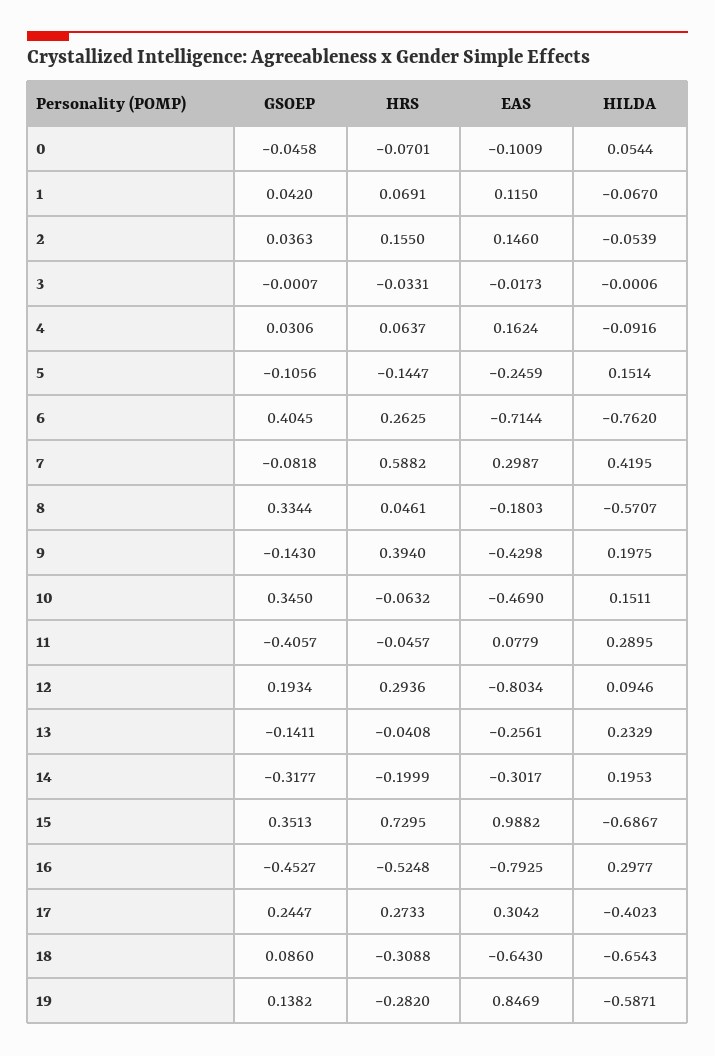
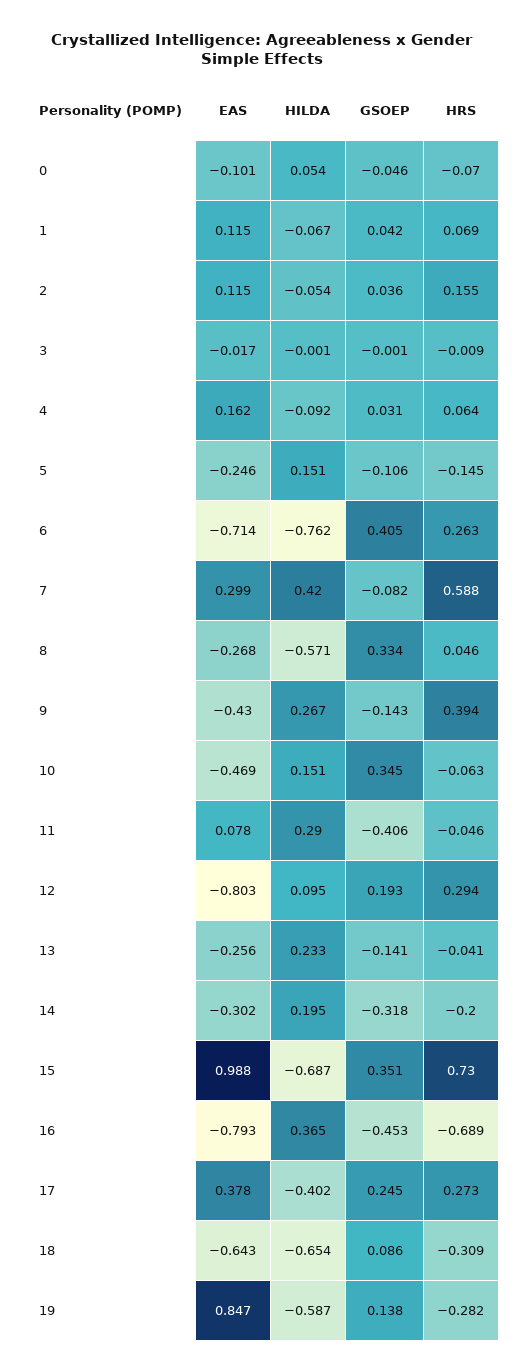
EAS, 2: 0.146 -> 0.115
HRS, 3: -0.0331 -> -0.009
EAS, 8: -0.1803 -> -0.268
HILDA, 9: 0.1975 -> 0.267
HRS, 16: -0.5248 -> -0.689
HILDA, 16: 0.2977 -> 0.365
EAS, 17: 0.3042 -> 0.378

